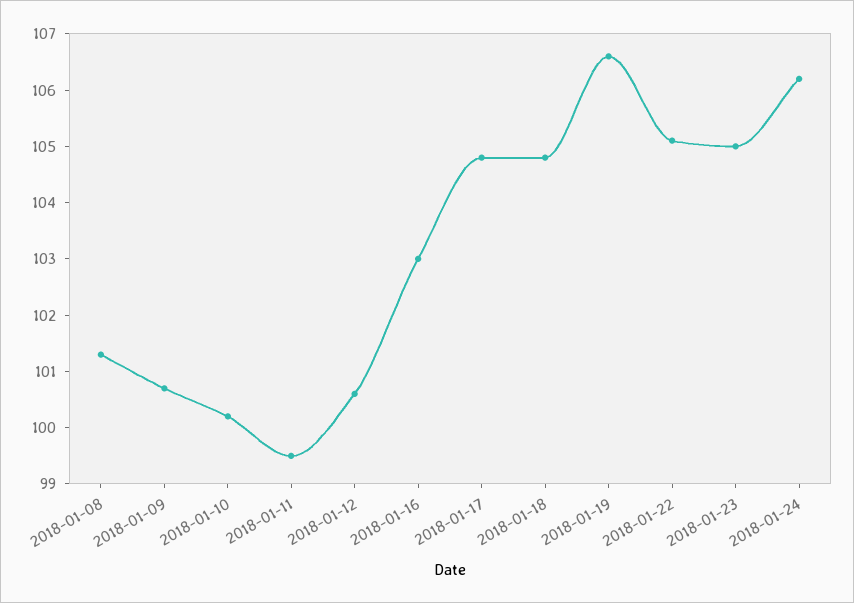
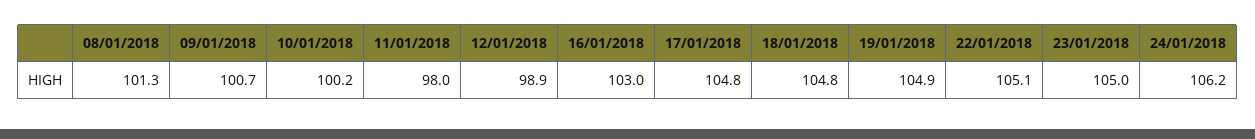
2018-01-11: 99.5 -> 98
2018-01-12: 100.5 -> 98.9
2018-01-19: 106.5 -> 104.9

